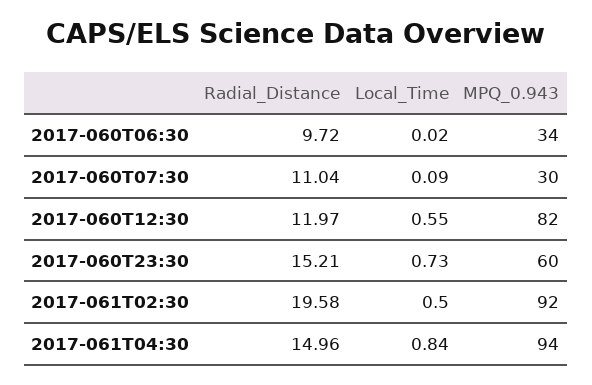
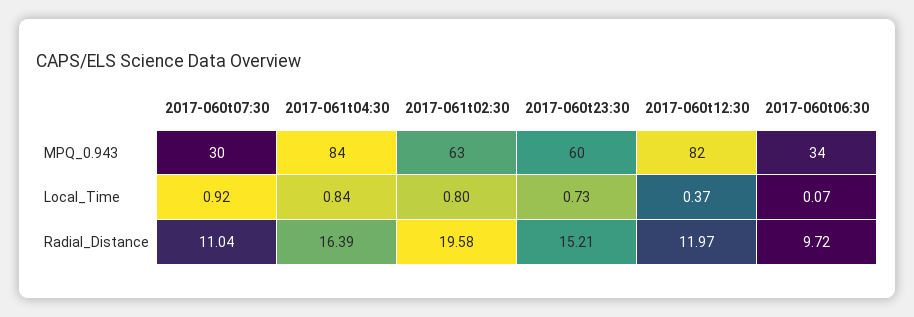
Local_Time, 2017-060T06:30: 0.02 -> 0.07
Local_Time, 2017-060T07:30: 0.09 -> 0.92
Local_Time, 2017-060T12:30: 0.55 -> 0.37
Local_Time, 2017-061T02:30: 0.5 -> 0.8
MPQ_0.943, 2017-061T02:30: 92 -> 63
Radial_Distance, 2017-061T04:30: 14.96 -> 16.39
MPQ_0.943, 2017-061T04:30: 94 -> 84

